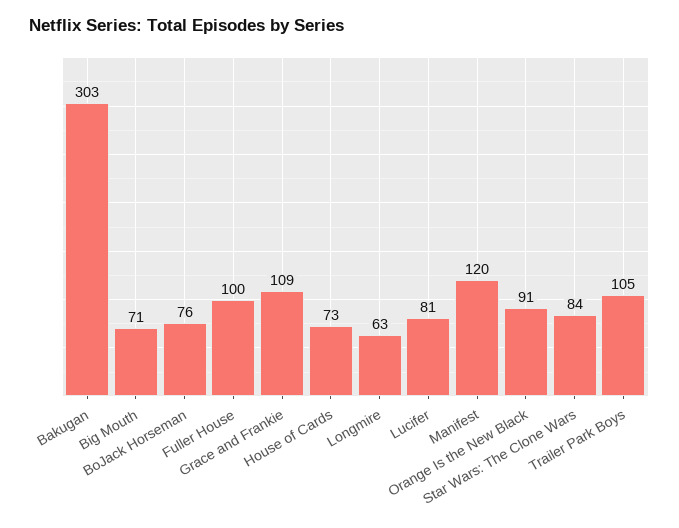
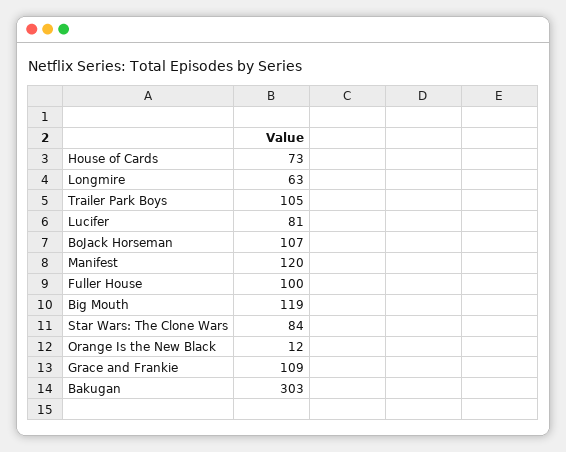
Big Mouth: 71 -> 119
BoJack Horseman: 76 -> 107
Orange Is the New Black: 91 -> 12

